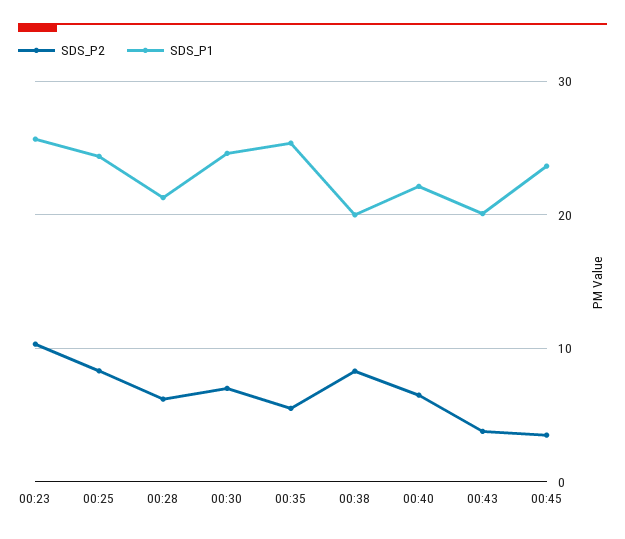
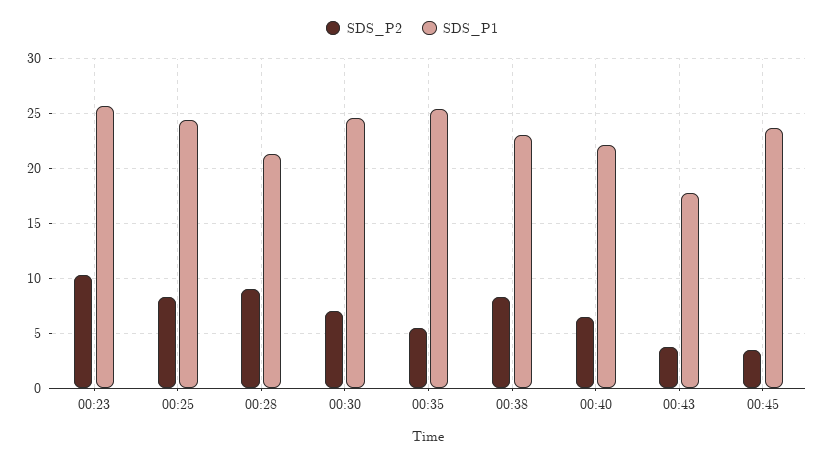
SDS_P2, 00:28: 6 -> 9
SDS_P1, 00:38: 20 -> 23
SDS_P1, 00:43: 20 -> 18

